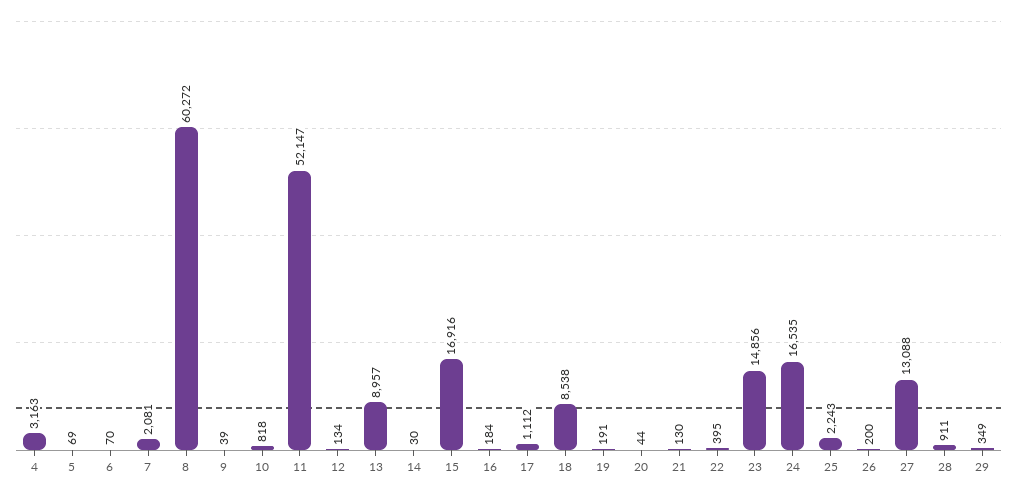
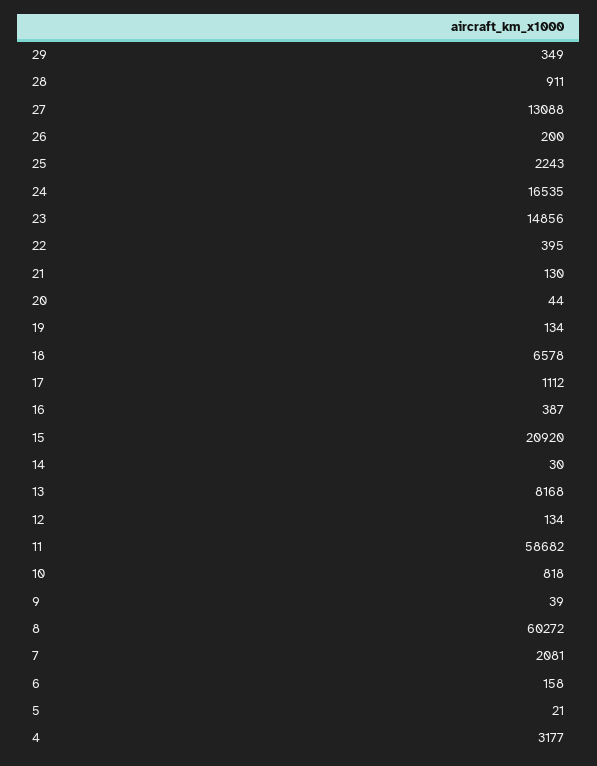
4: 3163 -> 3177
5: 69 -> 21
6: 70 -> 158
11: 52147 -> 58682
13: 8957 -> 8168
15: 16916 -> 20920
16: 184 -> 387
18: 8538 -> 6578
19: 191 -> 134

